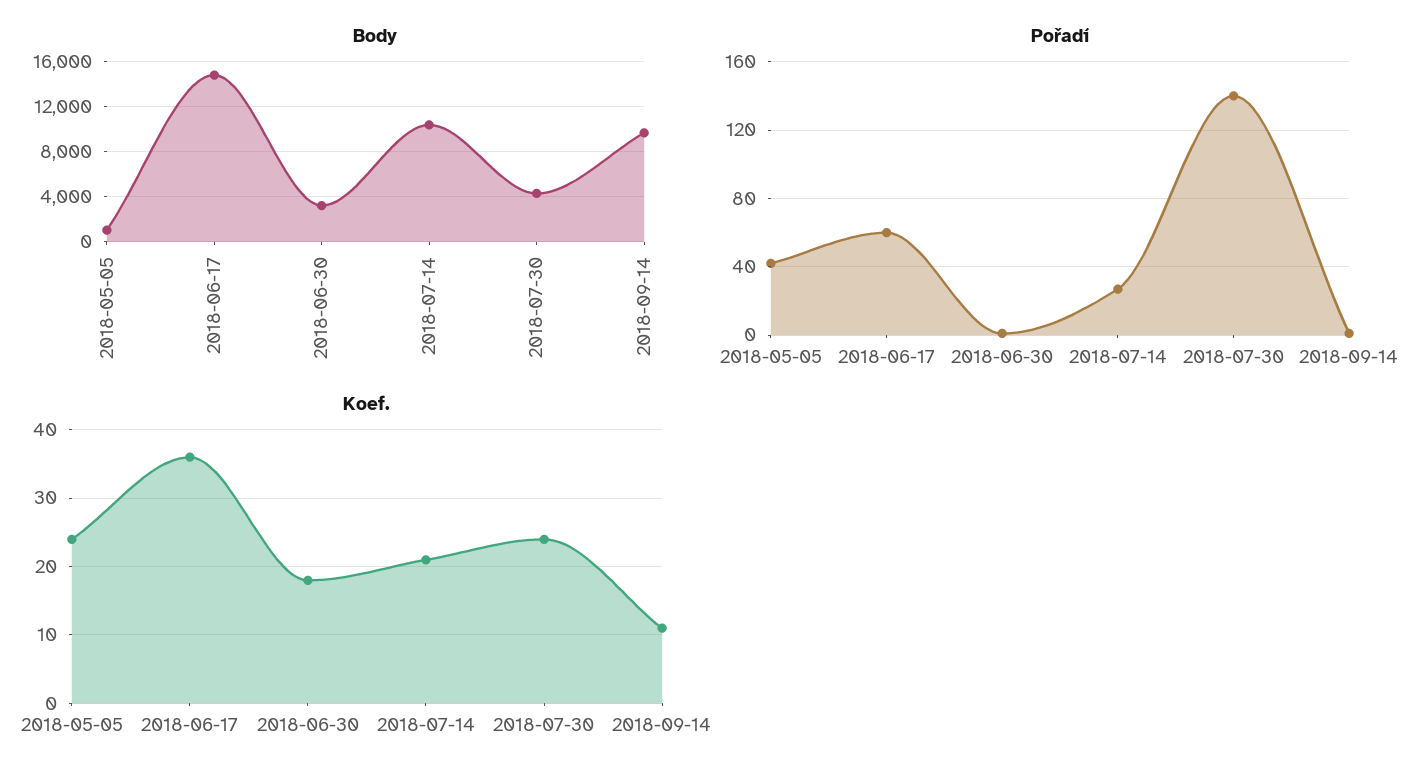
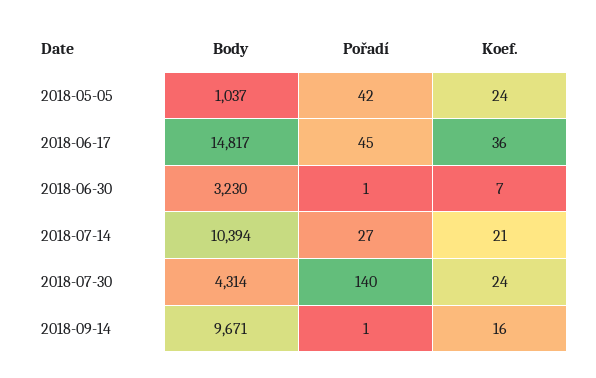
Pořadí, 2018-06-17: 60 -> 45
Koef., 2018-06-30: 18 -> 7
Koef., 2018-09-14: 11 -> 16

